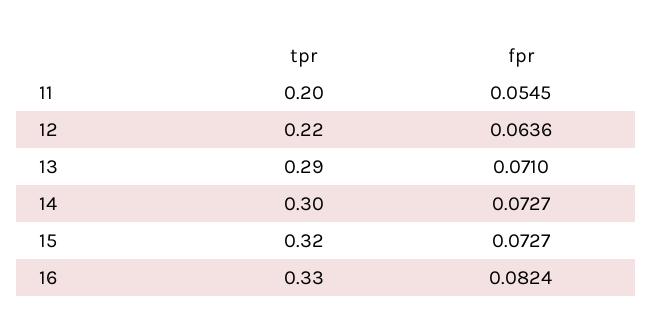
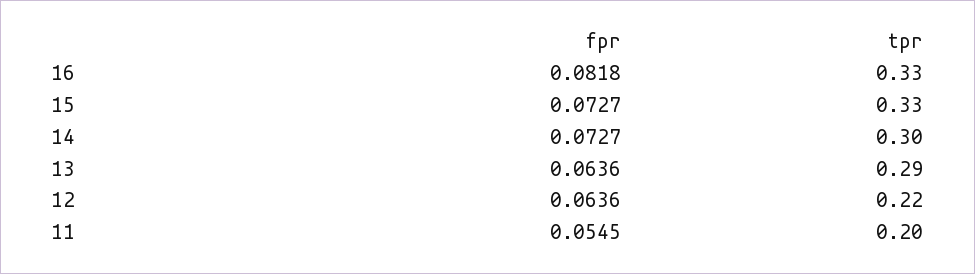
fpr, 13: 0.071 -> 0.0636
tpr, 15: 0.32 -> 0.33
fpr, 16: 0.0824 -> 0.0818

